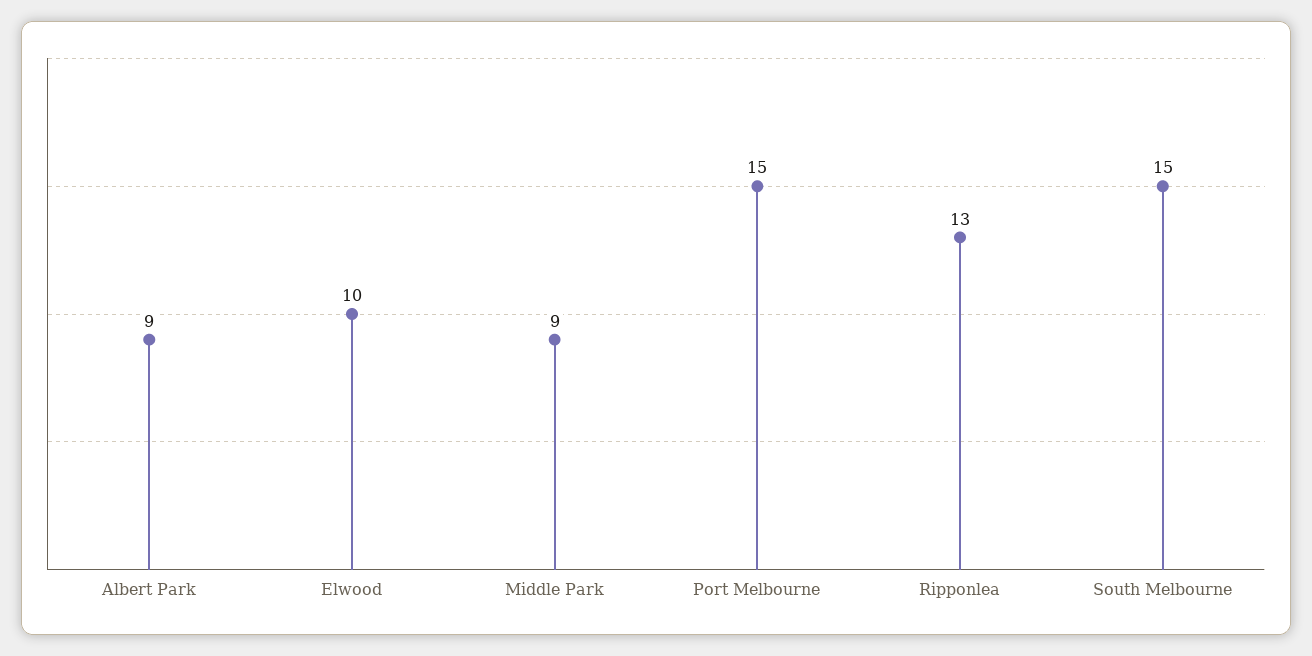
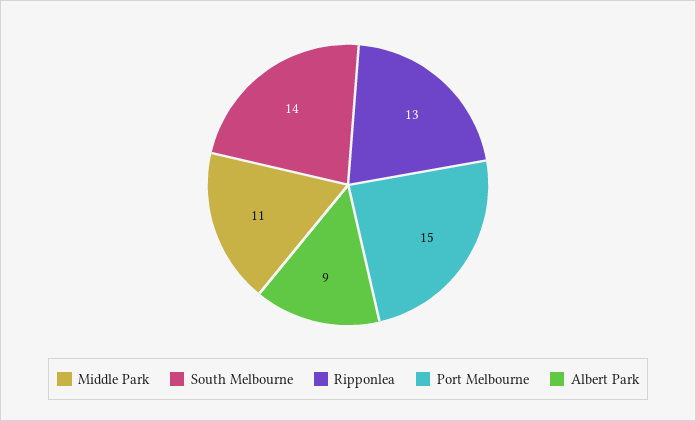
Elwood: 10 -> none
Middle Park: 9 -> 11
South Melbourne: 15 -> 14

